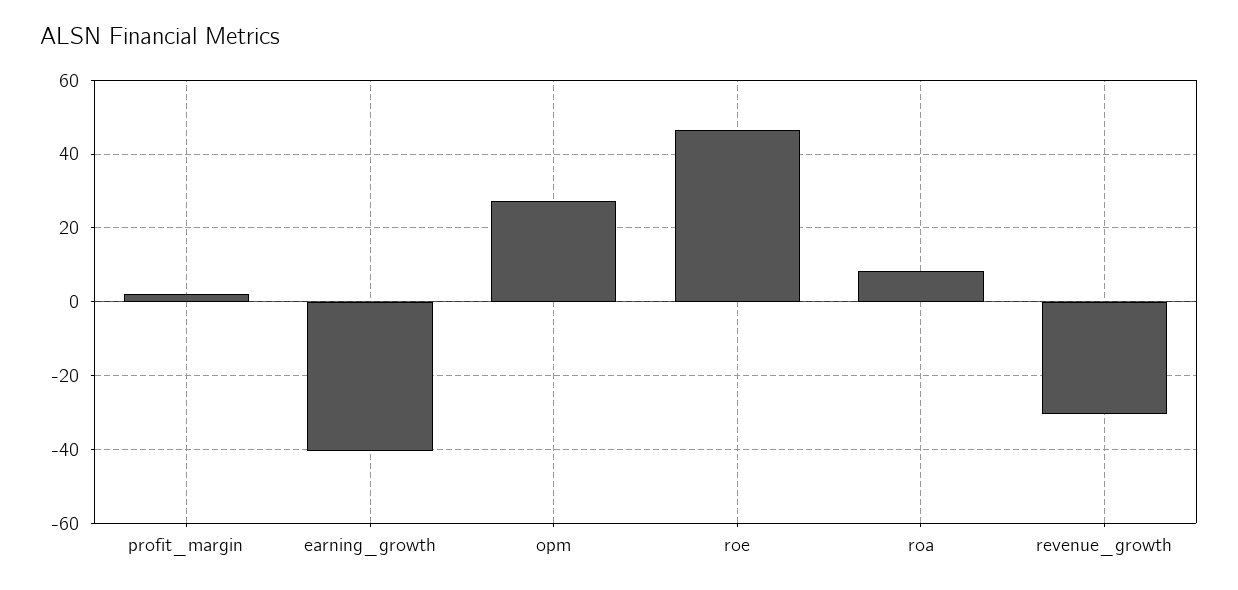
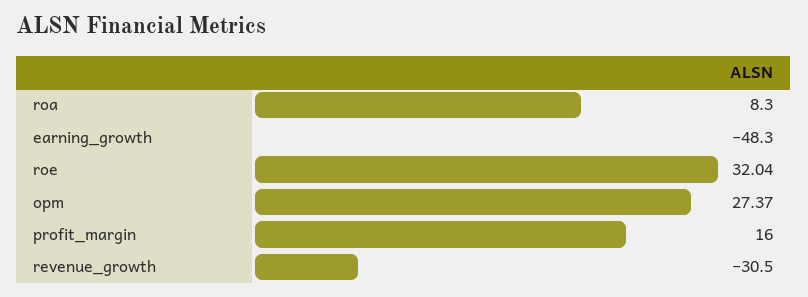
profit_margin: 2 -> 16
earning_growth: -40 -> -48.3
roe: 46 -> 32.04

